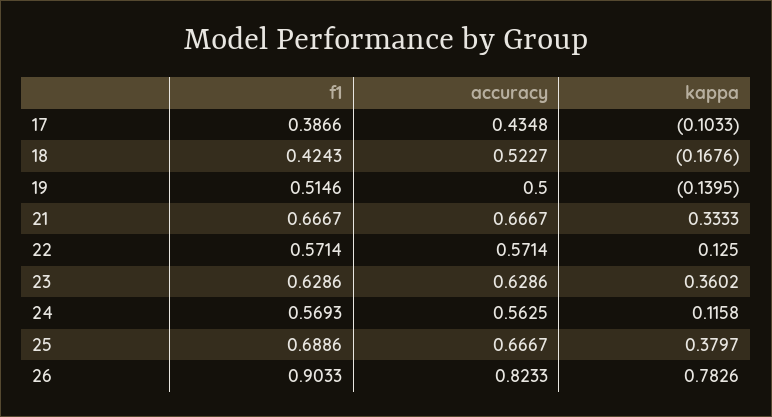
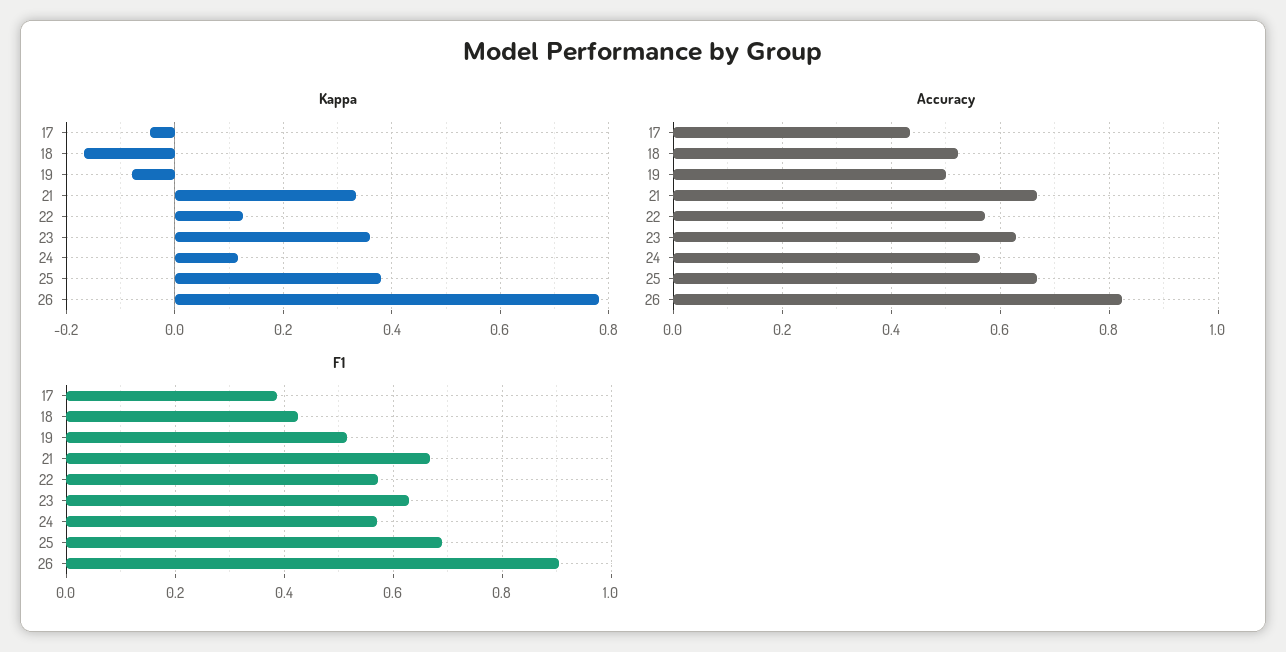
kappa, 17: -0.1033 -> -0.04
kappa, 19: -0.1395 -> -0.08

